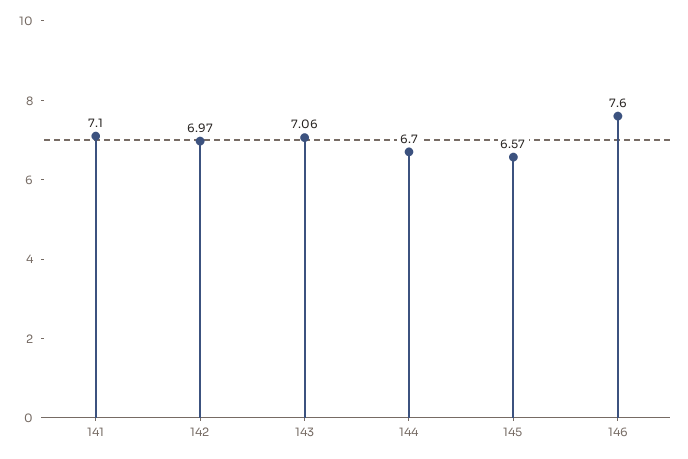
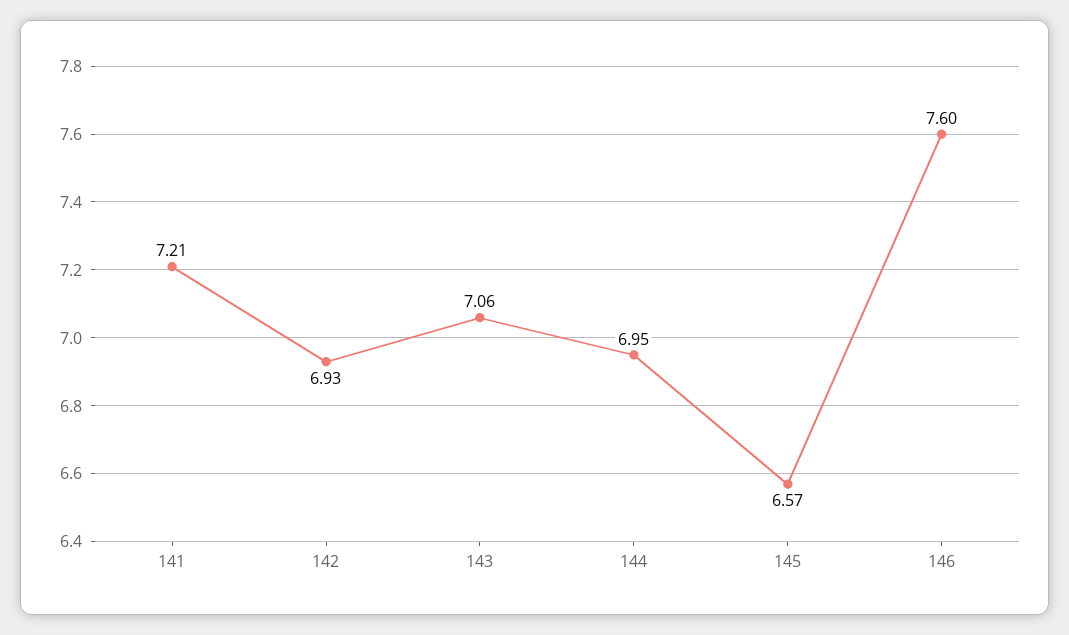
141: 7.1 -> 7.21
142: 6.97 -> 6.93
144: 6.7 -> 6.95

